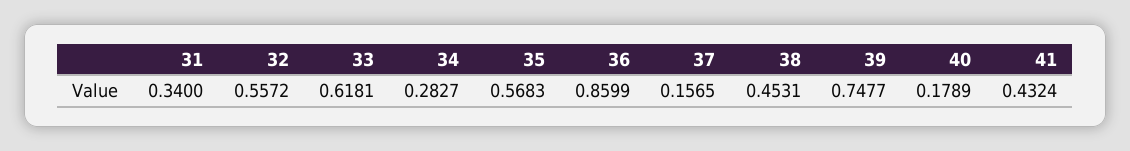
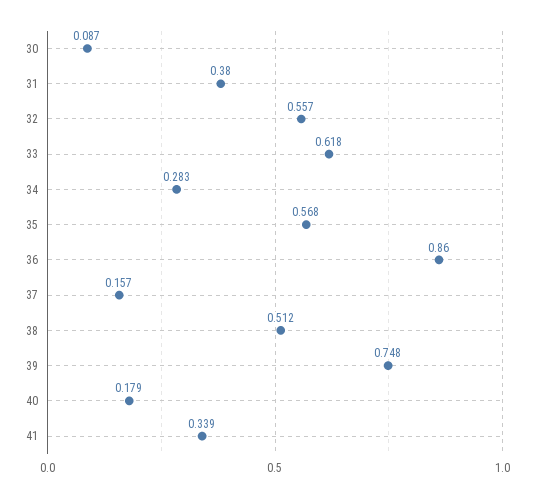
31: 0.34 -> 0.38
38: 0.4531 -> 0.512
41: 0.4324 -> 0.339
30: none -> 0.087

